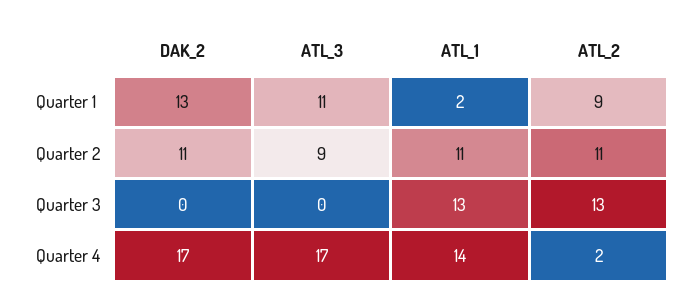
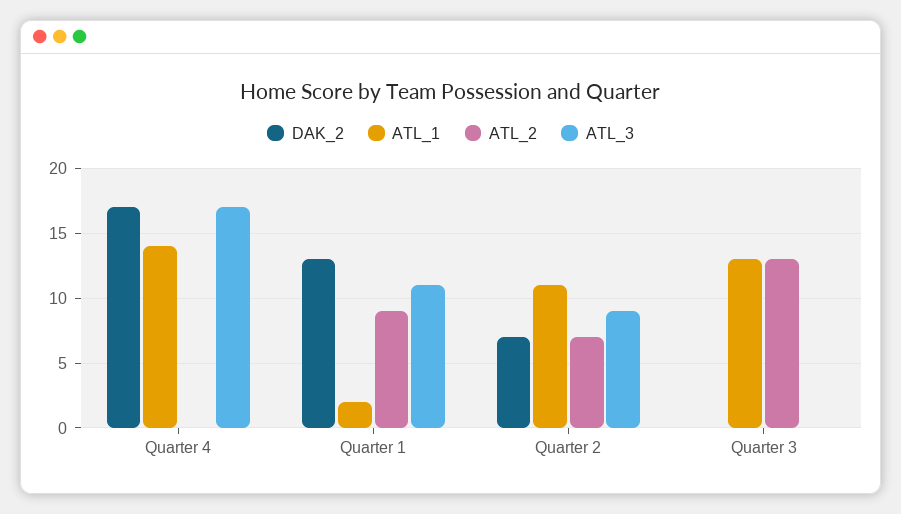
DAK_2, Quarter 2: 11 -> 7
ATL_2, Quarter 2: 11 -> 7
ATL_2, Quarter 4: 2 -> 0

